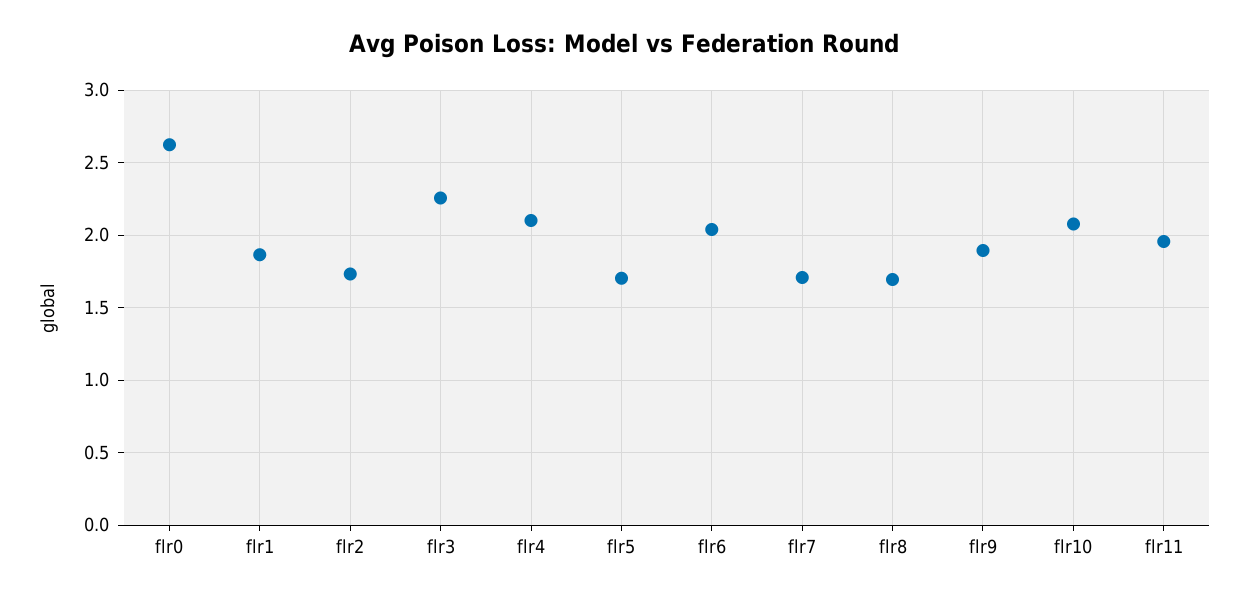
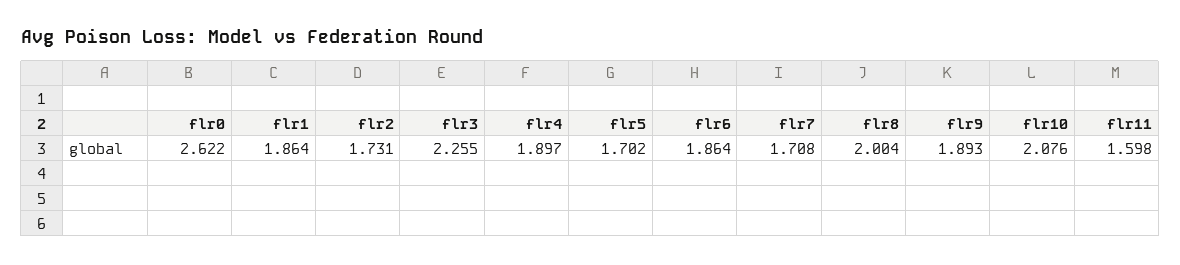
flr4: 2.1 -> 1.897
flr6: 2.05 -> 1.864
flr8: 1.7 -> 2.004
flr11: 1.95 -> 1.598

